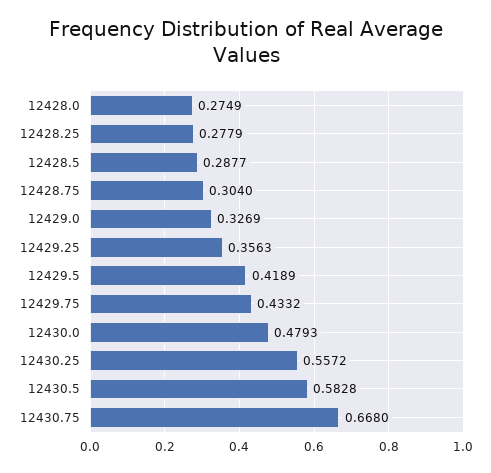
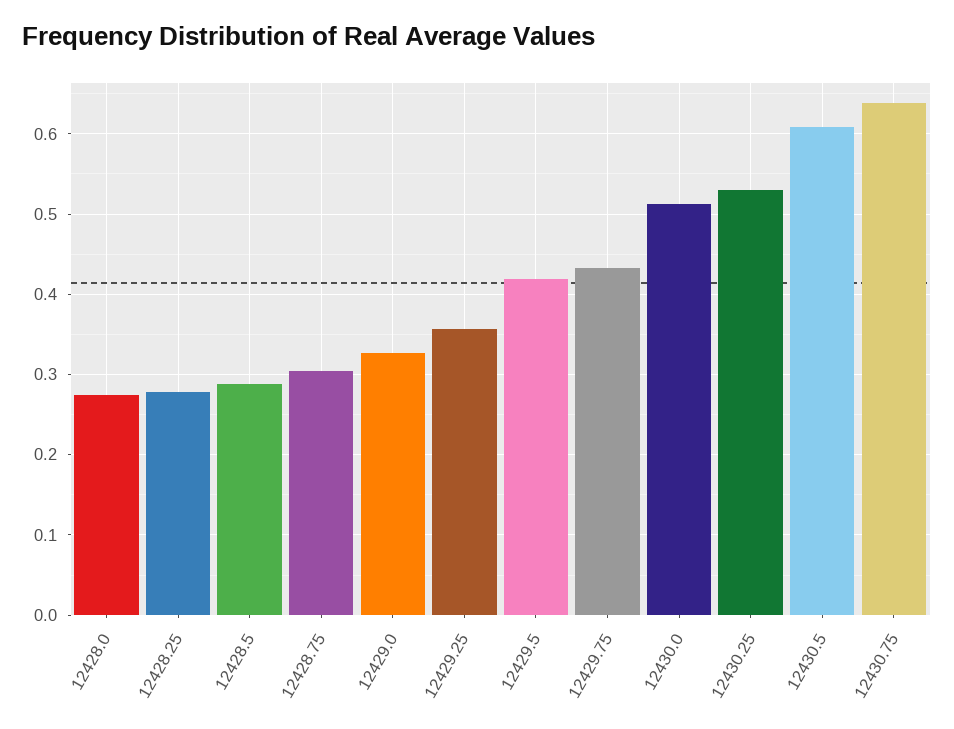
12430.0: 0.4793 -> 0.51
12430.25: 0.5572 -> 0.53
12430.5: 0.5828 -> 0.61
12430.75: 0.668 -> 0.64

